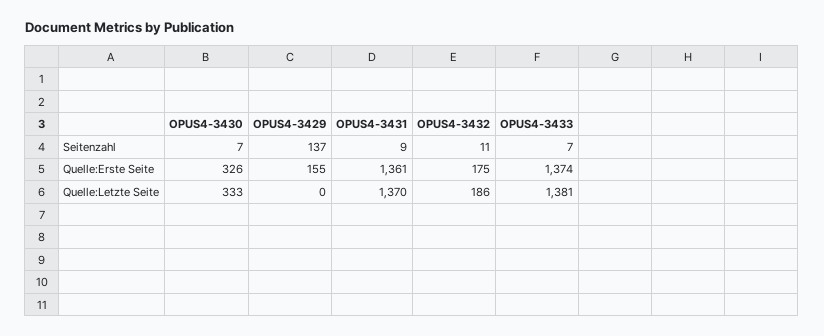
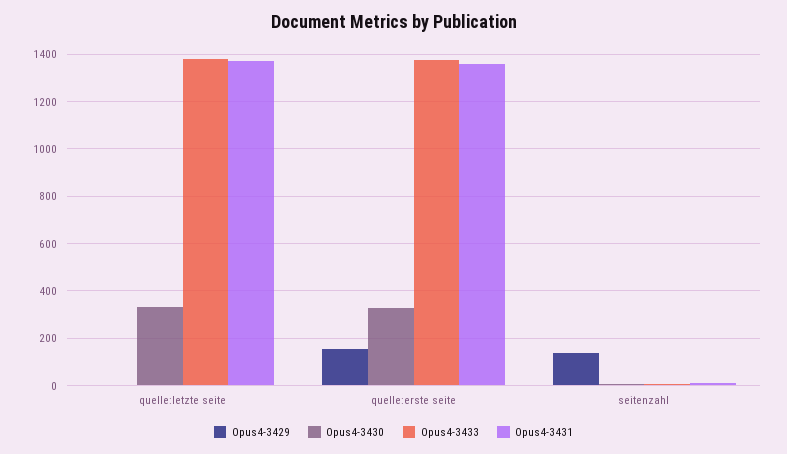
OPUS4-3432, Seitenzahl: 11 -> none
OPUS4-3432, Quelle:Erste Seite: 175 -> none
OPUS4-3432, Quelle:Letzte Seite: 186 -> none

